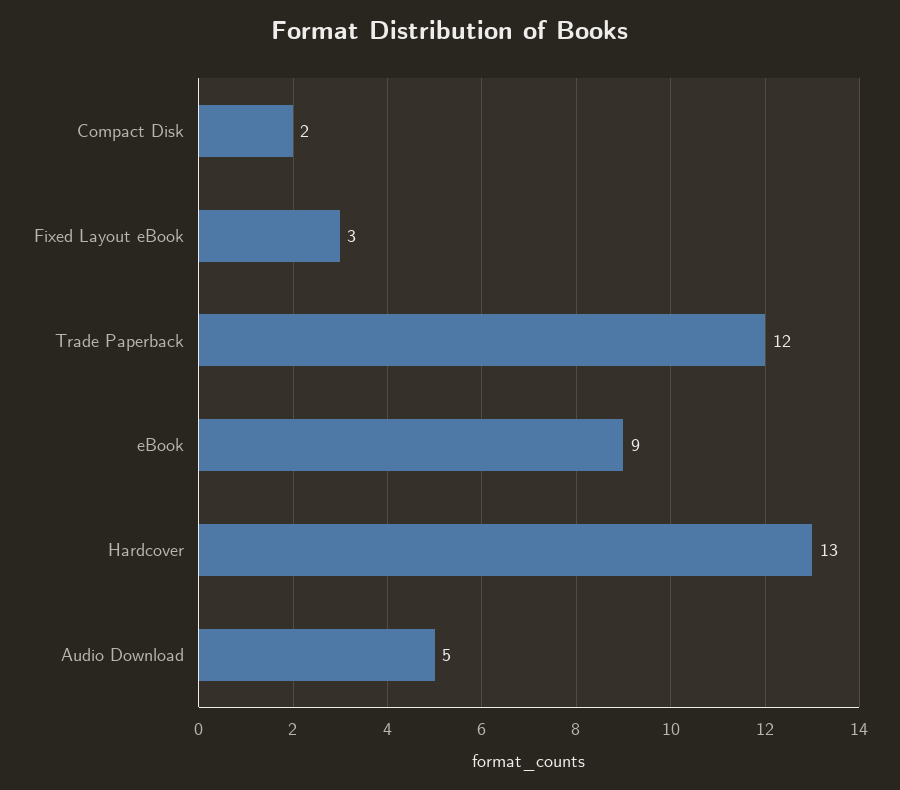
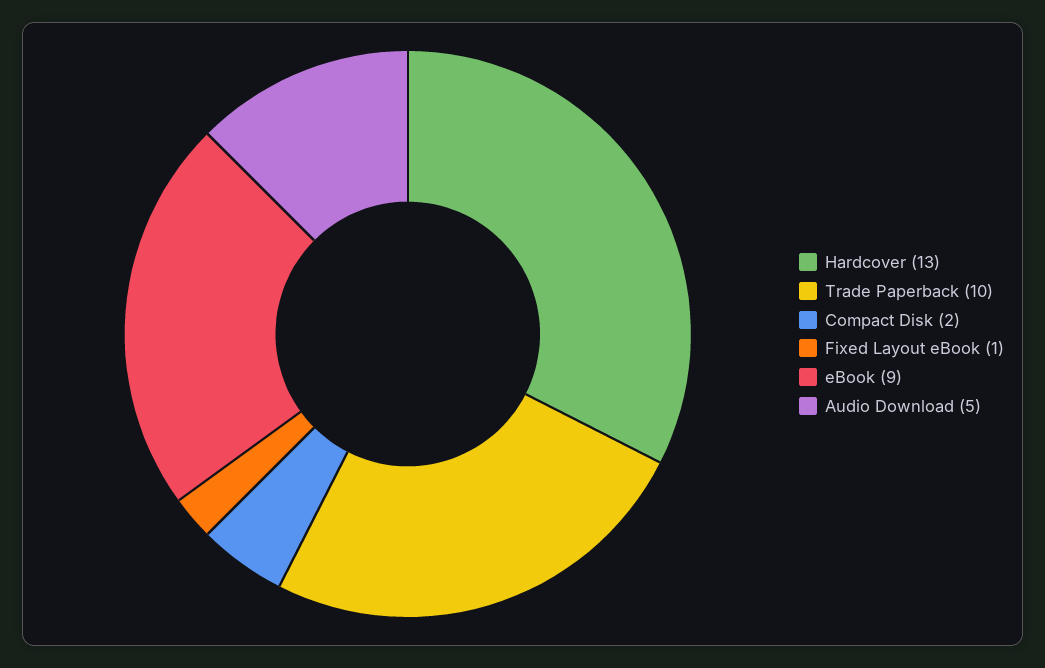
Fixed Layout eBook: 3 -> 1
Trade Paperback: 12 -> 10

